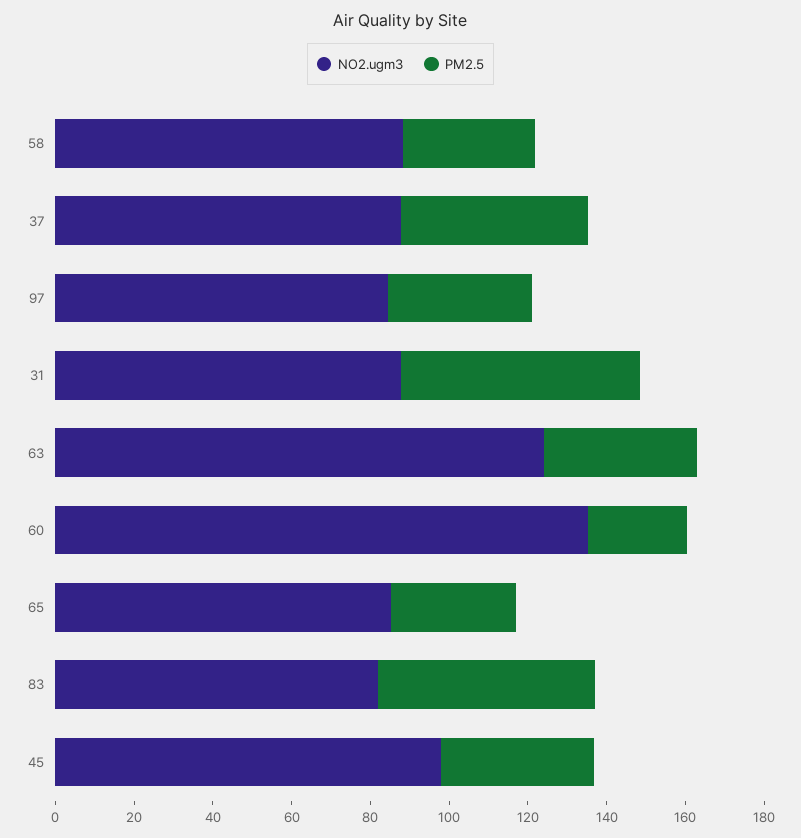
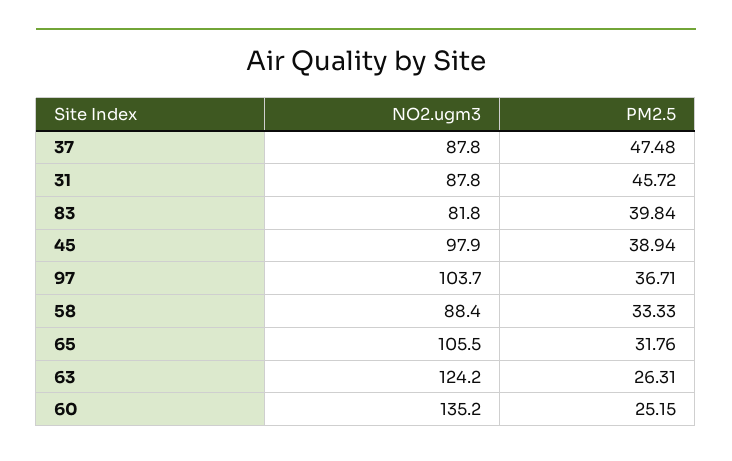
NO2.ugm3, 97: 85 -> 103.7
PM2.5, 31: 60 -> 45.72
PM2.5, 63: 40 -> 26.31
NO2.ugm3, 65: 85 -> 105.5
PM2.5, 83: 55 -> 39.84

